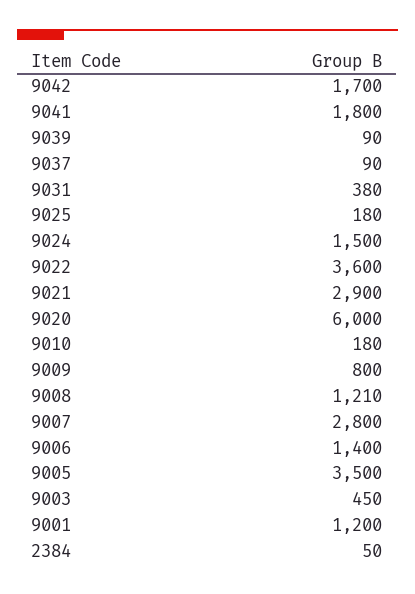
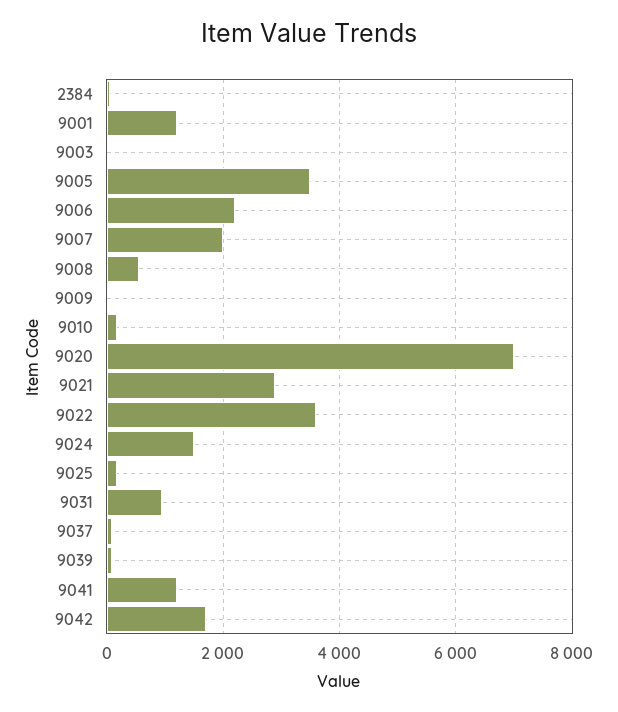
9041: 1800 -> 1200
9031: 380 -> 1000
9020: 6000 -> 7000
9009: 800 -> 0
9008: 1210 -> 600
9007: 2800 -> 2000
9006: 1400 -> 2200
9003: 450 -> 0

